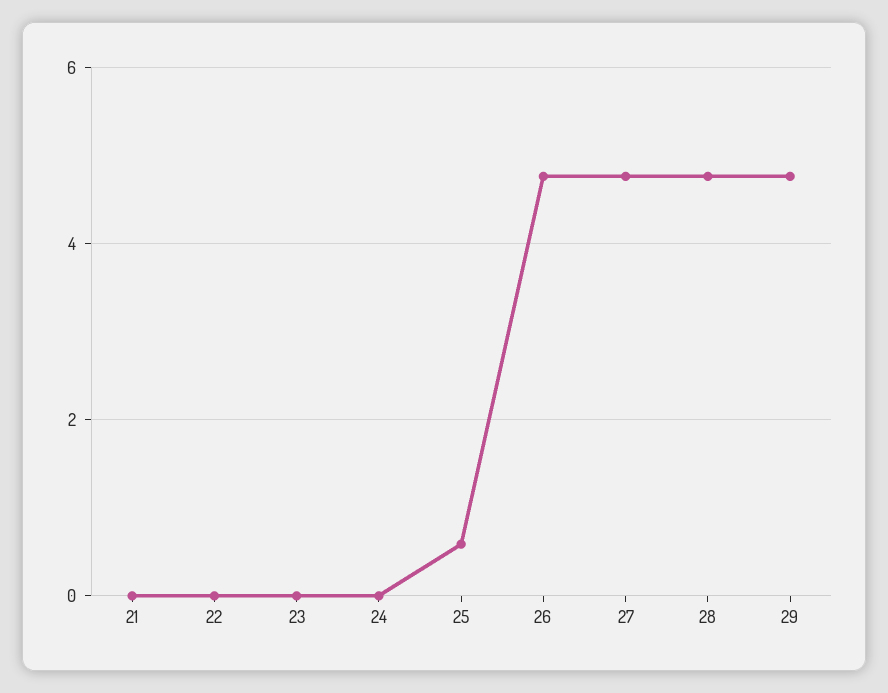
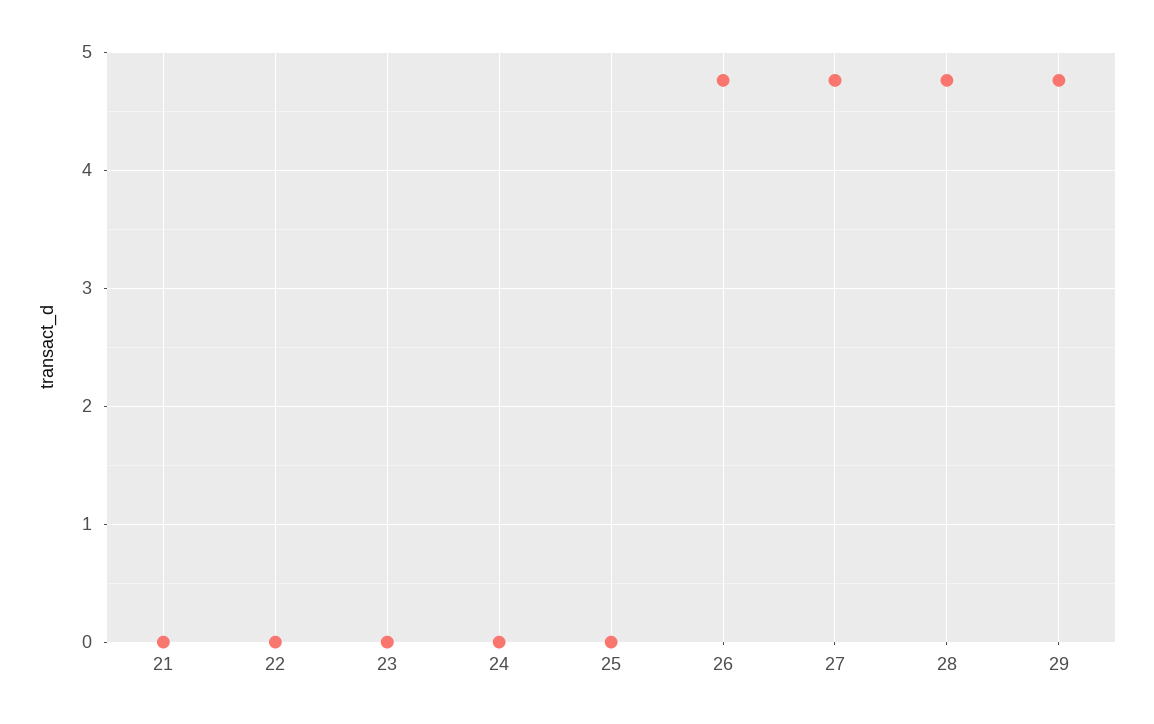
25: 0.6 -> 0

